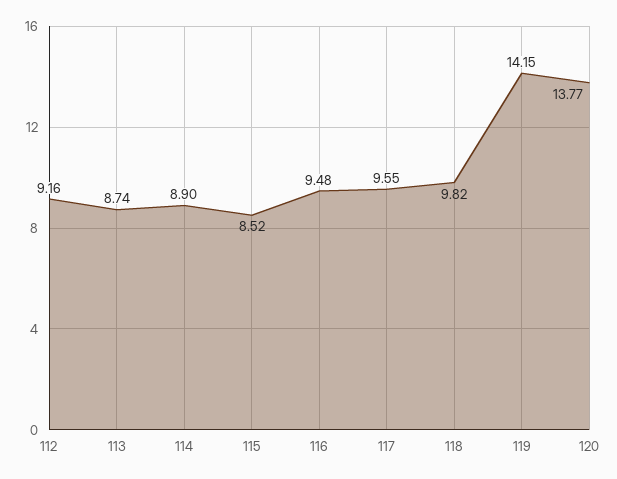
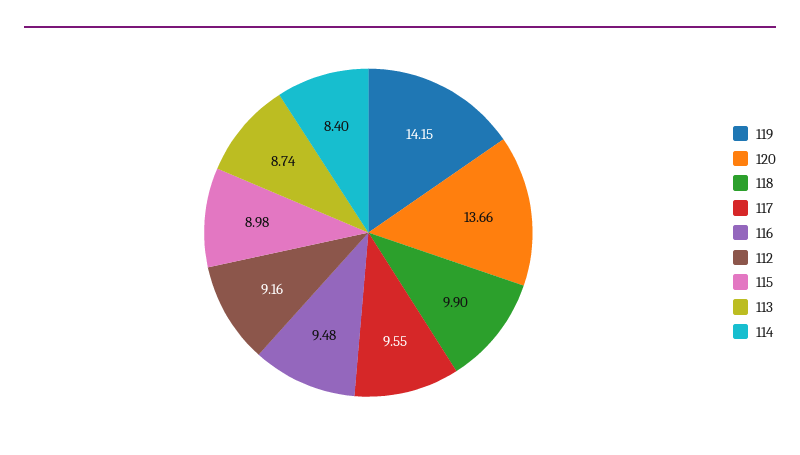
114: 8.9 -> 8.4
115: 8.52 -> 8.98
118: 9.82 -> 9.9
120: 13.77 -> 13.66

